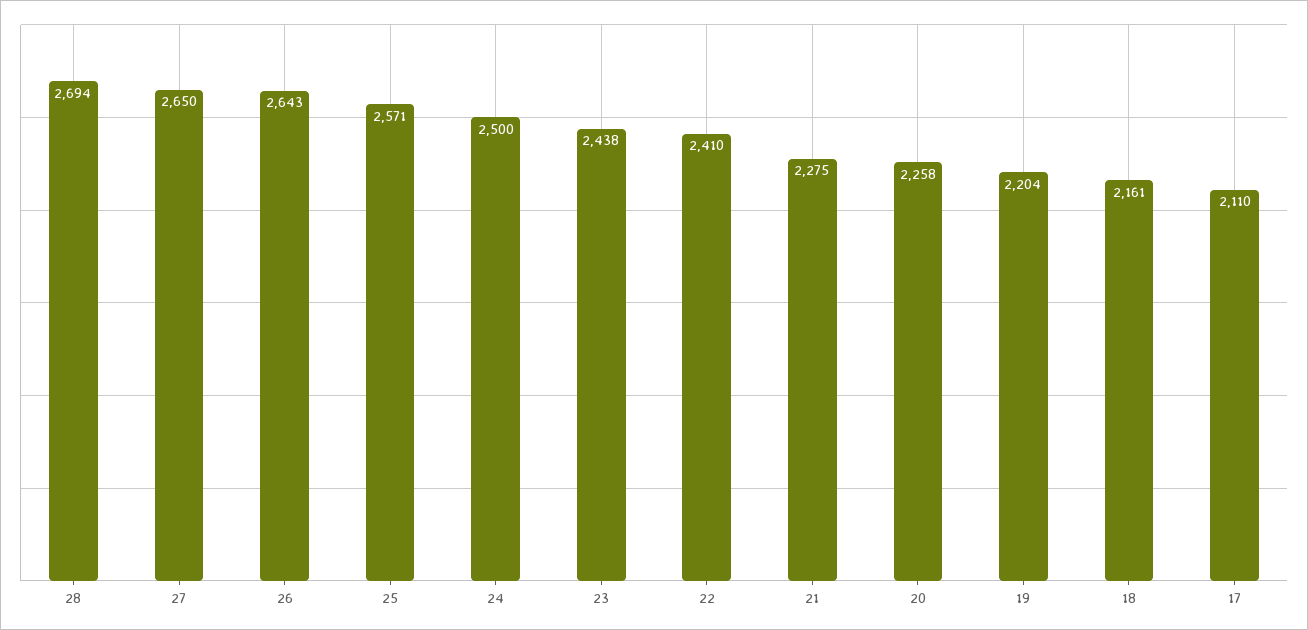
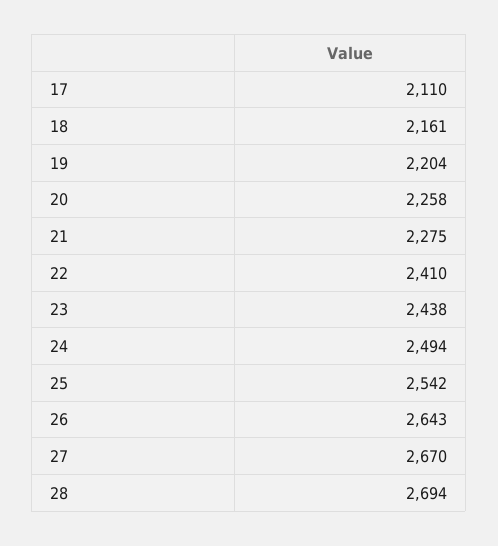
27: 2650 -> 2670
25: 2571 -> 2542
24: 2500 -> 2494

